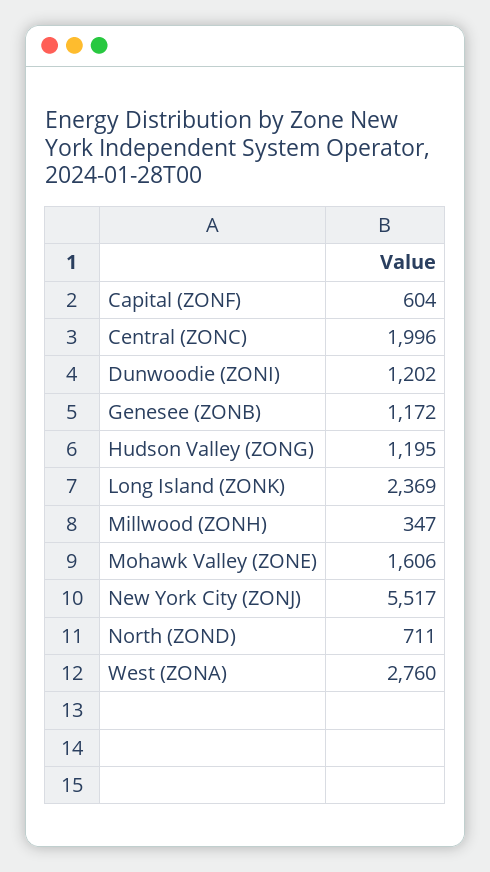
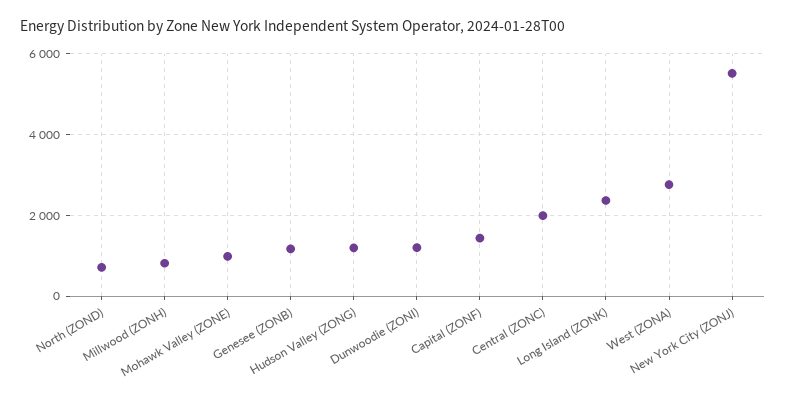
Capital (ZONF): 604 -> 1400
Millwood (ZONH): 347 -> 800
Mohawk Valley (ZONE): 1606 -> 1000

